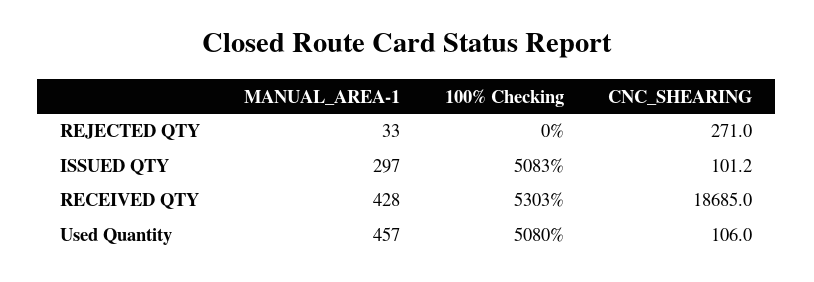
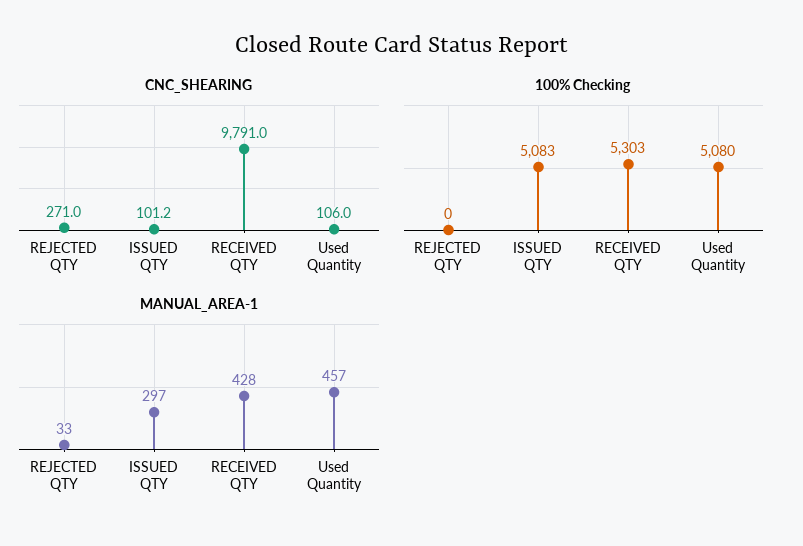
CNC_SHEARING, RECEIVED QTY: 18685 -> 9791

